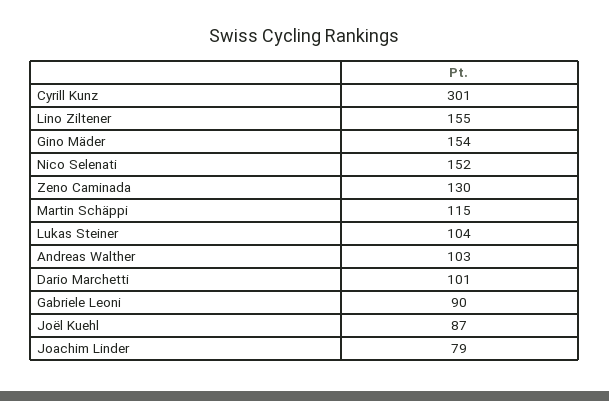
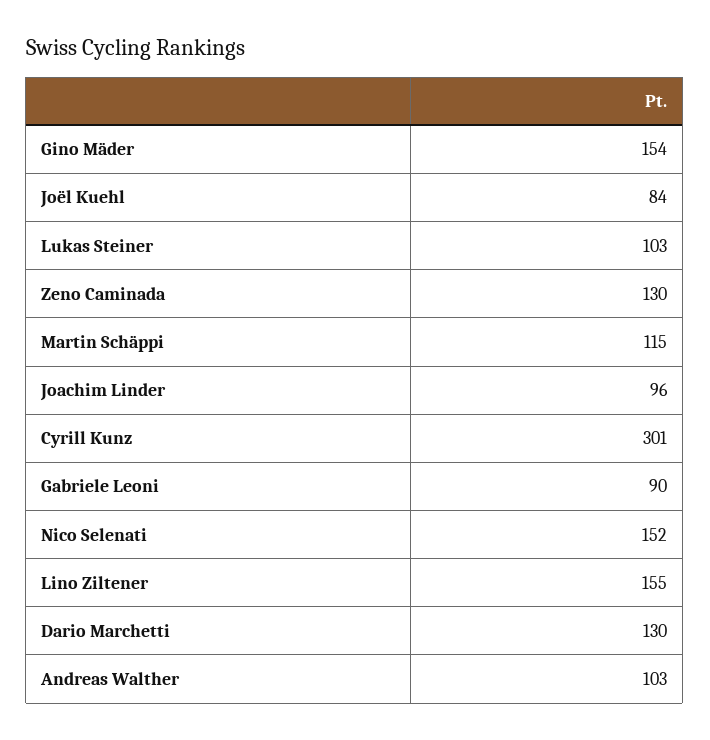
Lukas Steiner: 104 -> 103
Dario Marchetti: 101 -> 130
Joël Kuehl: 87 -> 84
Joachim Linder: 79 -> 96

